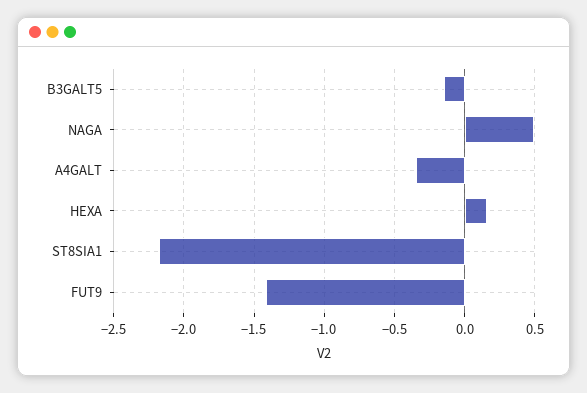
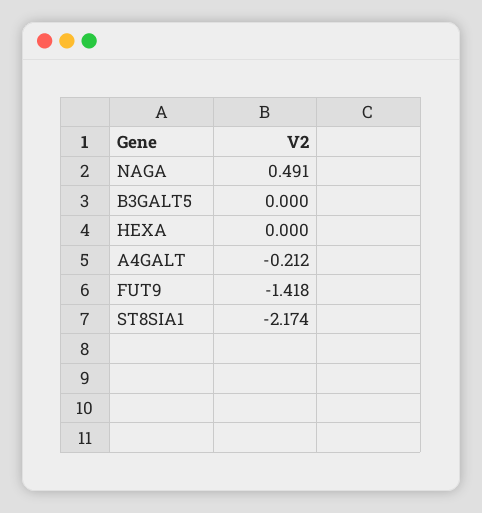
B3GALT5: -0.15 -> 0
A4GALT: -0.35 -> -0.212
HEXA: 0.15 -> 0

